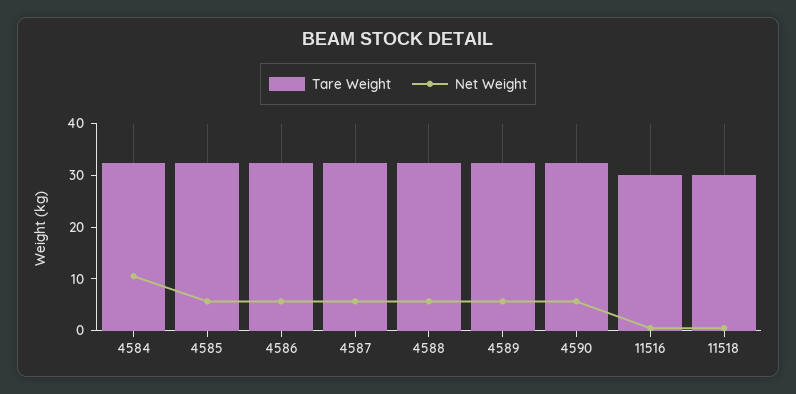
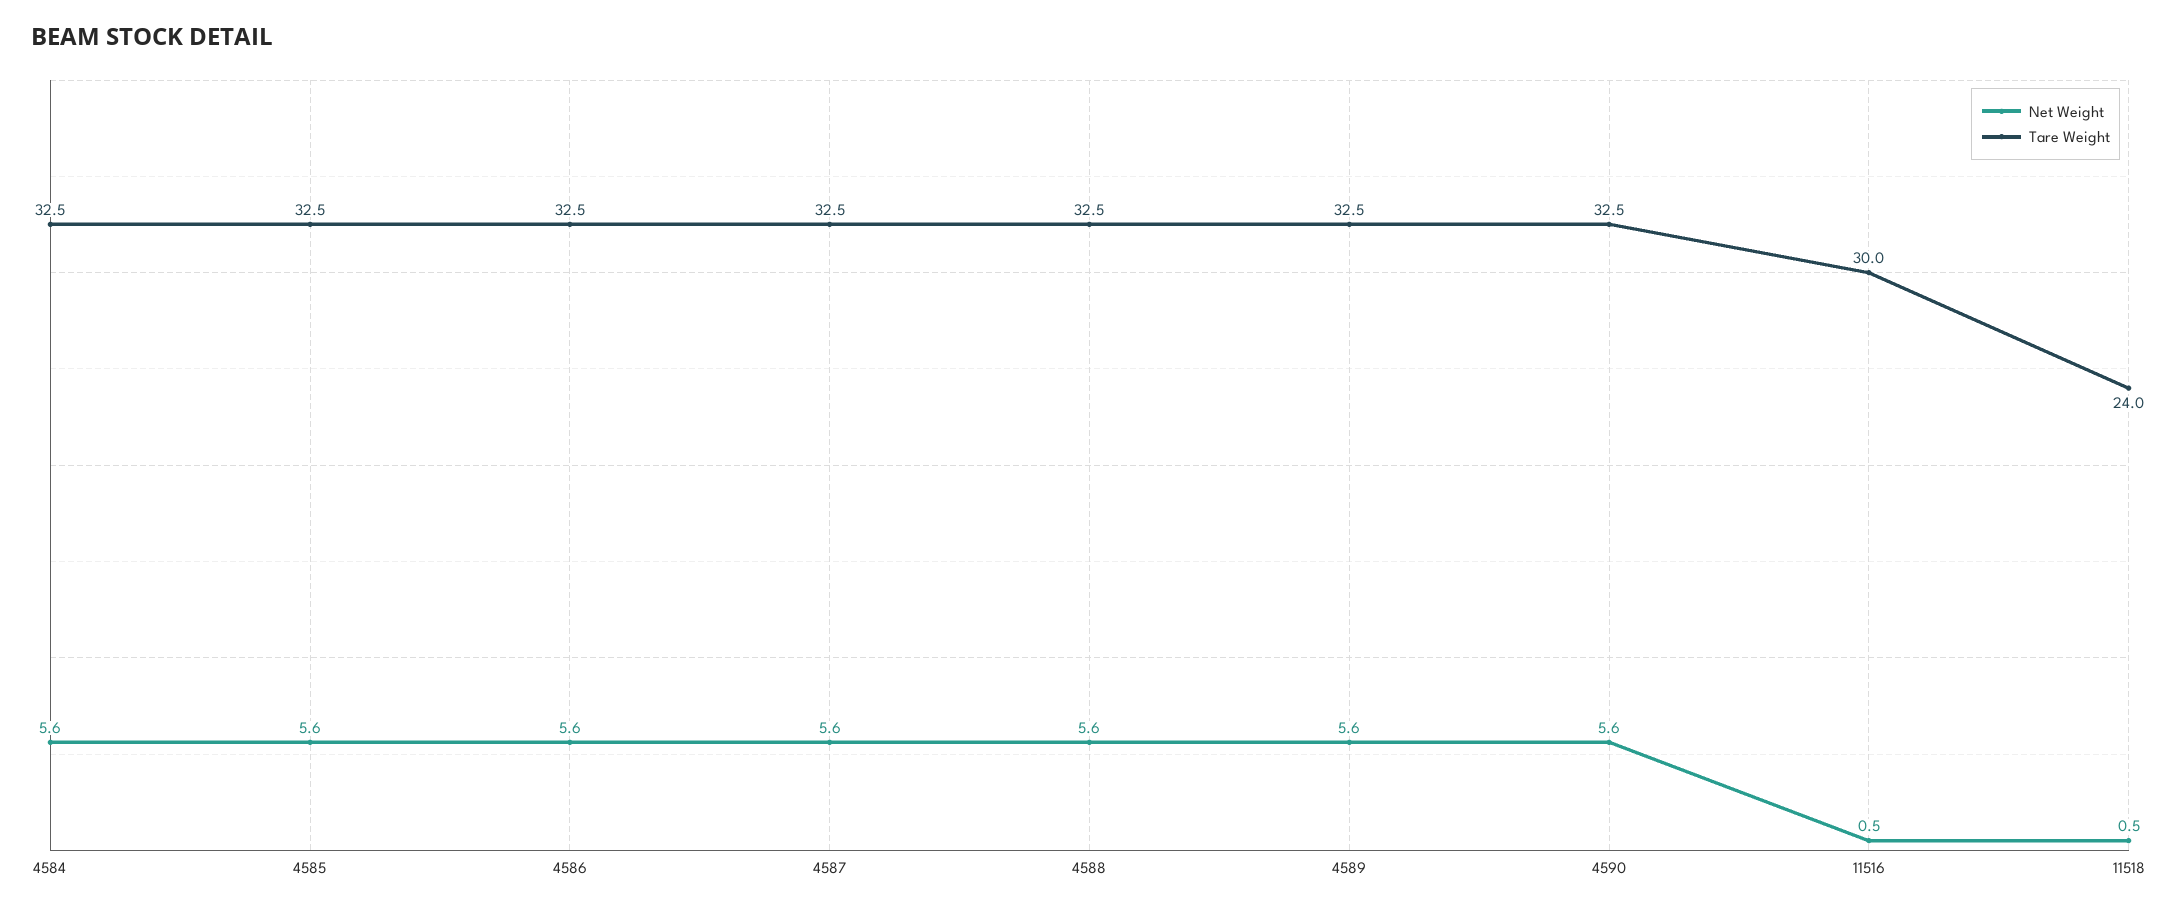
Net Weight, 4584: 10 -> 5.6
Tare Weight, 11518: 30 -> 24

